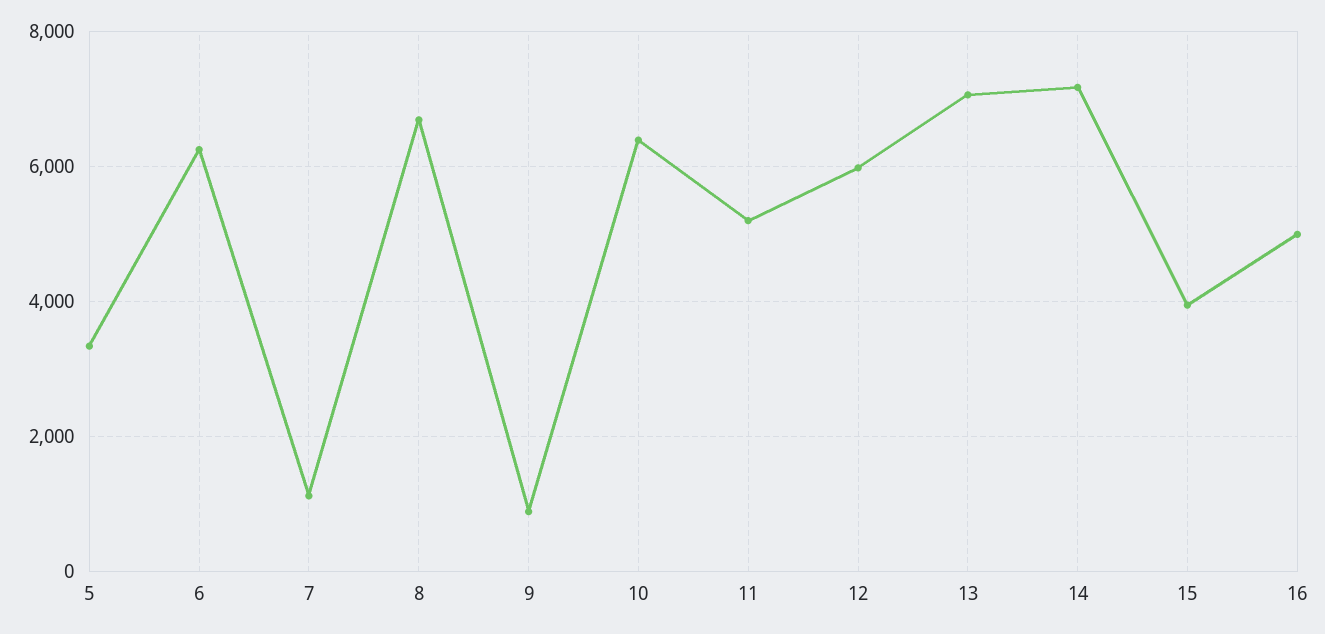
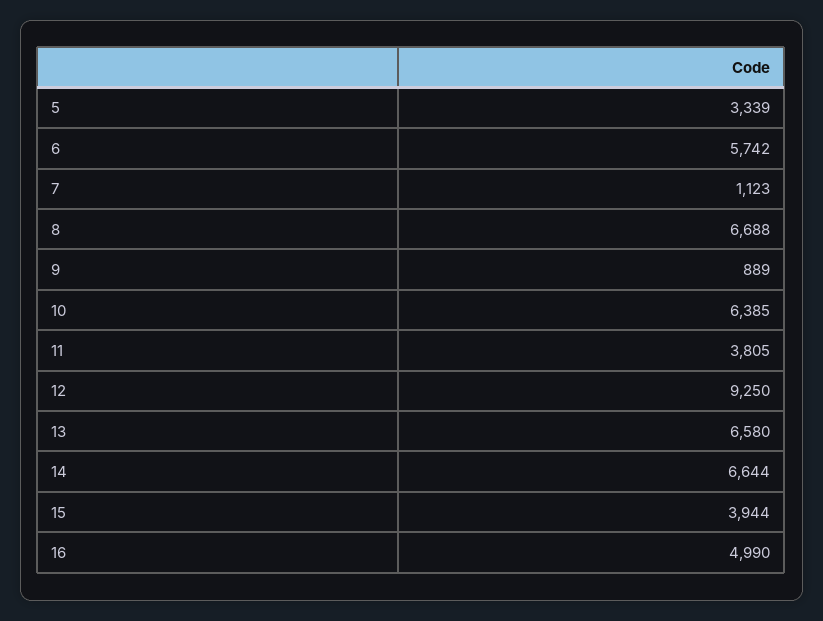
6: 6200 -> 5742
11: 5200 -> 3805
12: 6000 -> 9250
13: 7000 -> 6580
14: 7200 -> 6644

